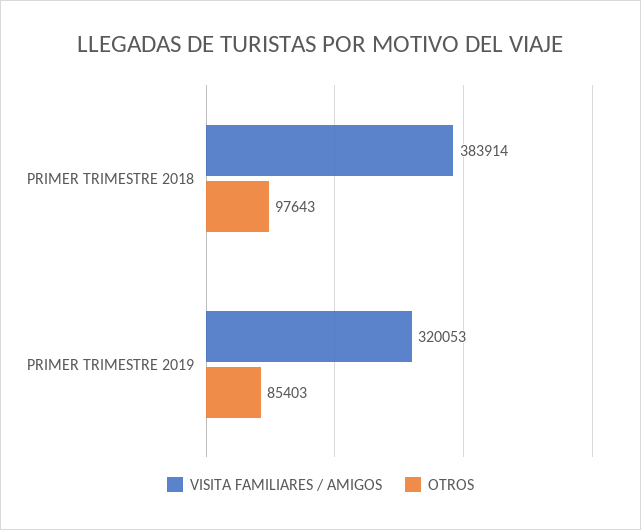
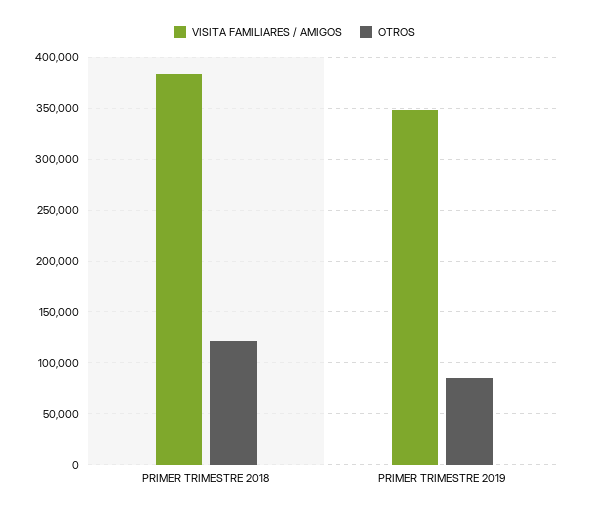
OTROS, PRIMER TRIMESTRE 2018: 97643 -> 120000
VISITA FAMILIARES / AMIGOS, PRIMER TRIMESTRE 2019: 320053 -> 350000

